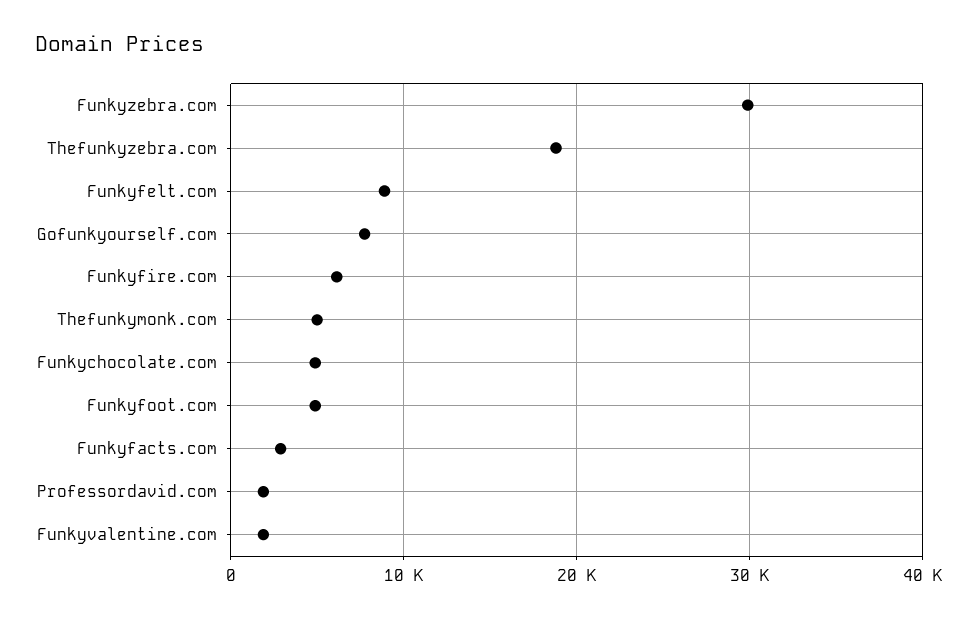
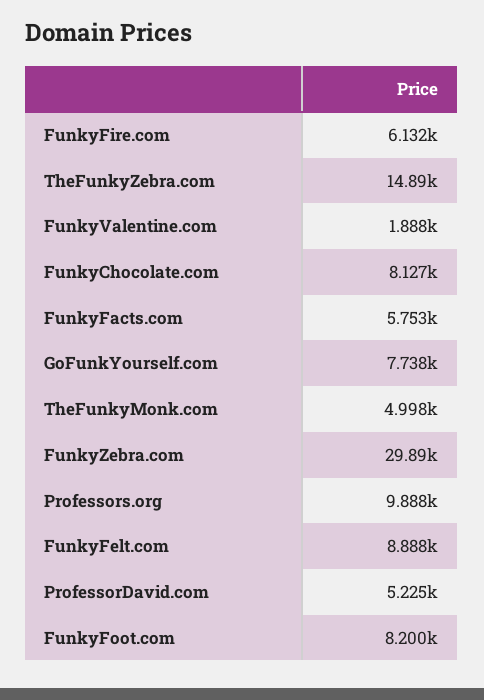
Thefunkyzebra.com: 19000 -> 14890
Funkychocolate.com: 5000 -> 8127
Funkyfoot.com: 5000 -> 8200
Funkyfacts.com: 3000 -> 5753
Professordavid.com: 2000 -> 5225
Professors.org: none -> 9888

